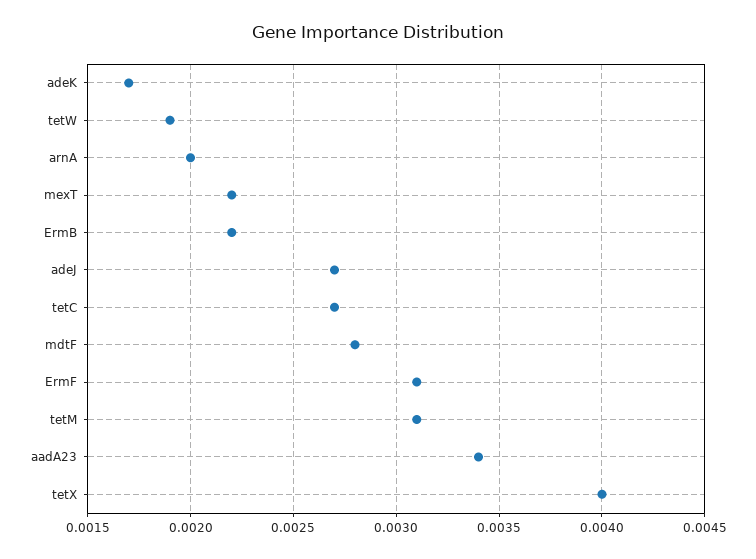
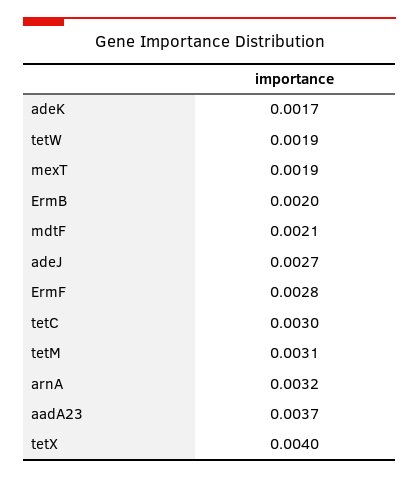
arnA: 0.002 -> 0.0032
mexT: 0.0022 -> 0.0019
ErmB: 0.0022 -> 0.002
tetC: 0.0027 -> 0.003
mdtF: 0.0028 -> 0.0021
ErmF: 0.0031 -> 0.0028
aadA23: 0.0034 -> 0.0037

